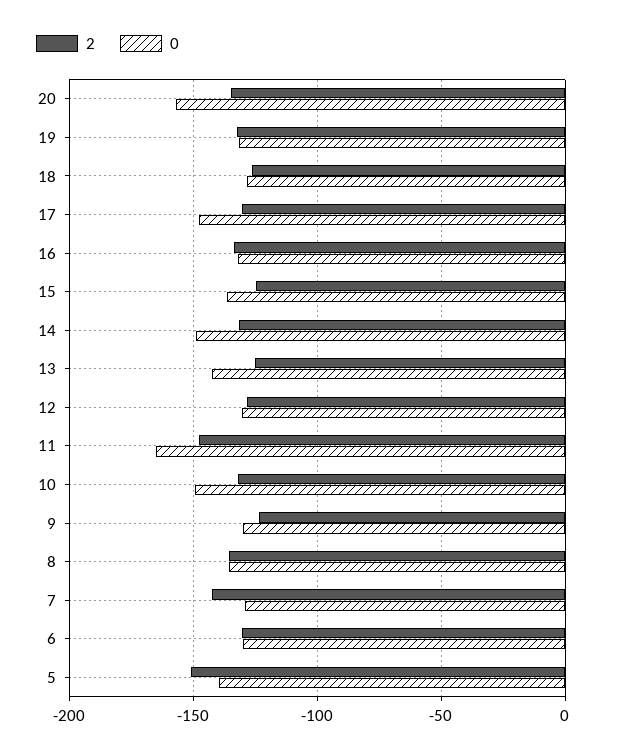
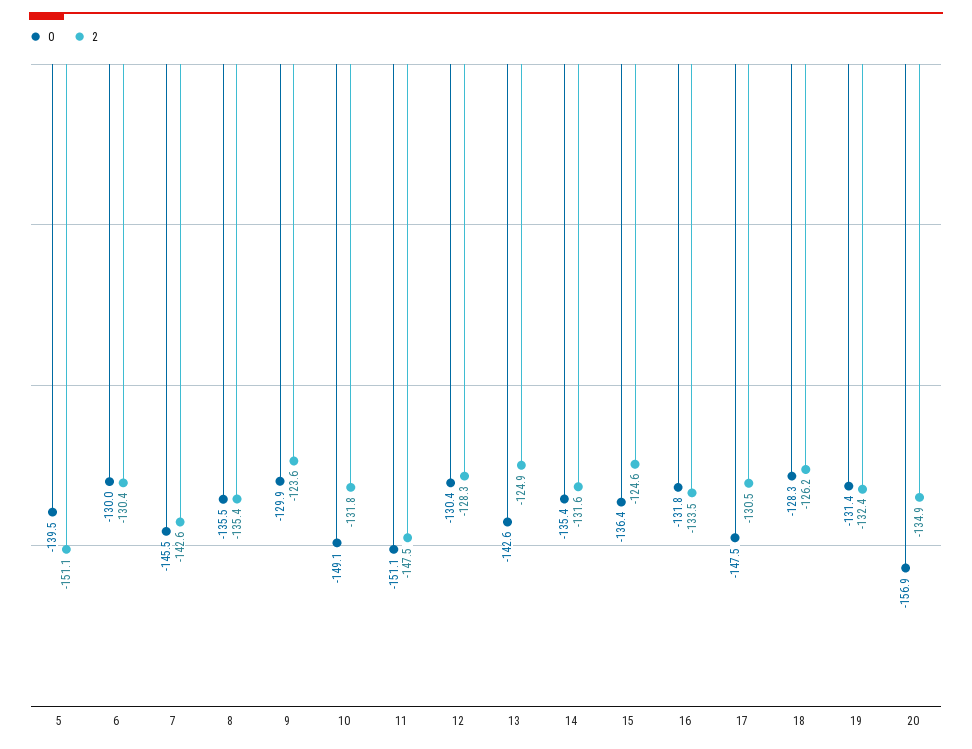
0, 14: -150 -> -135.4
0, 11: -165 -> -151.1
0, 7: -130 -> -145.5

